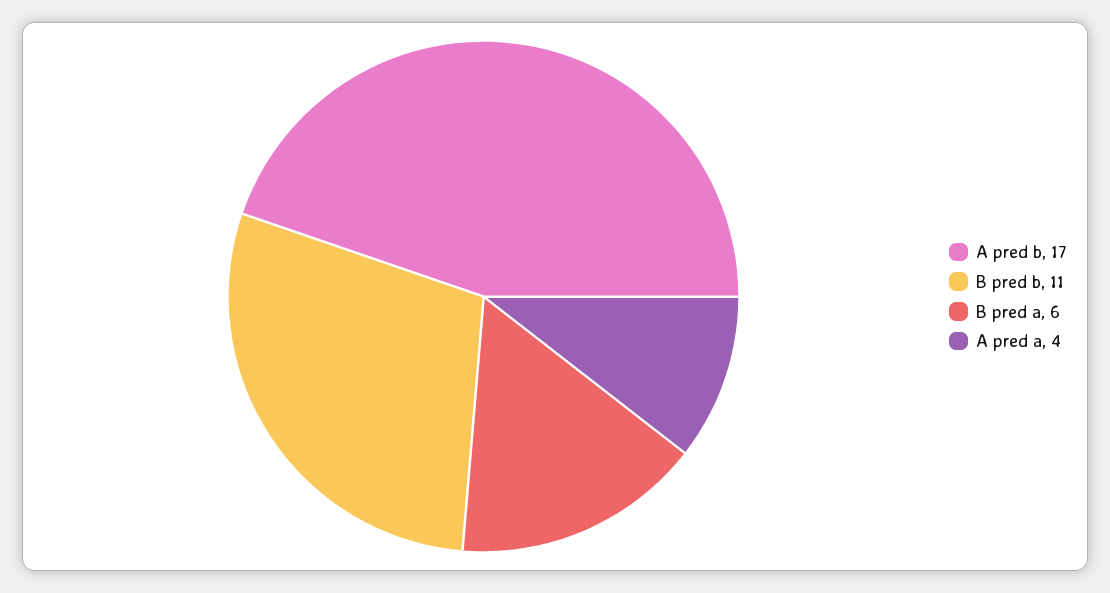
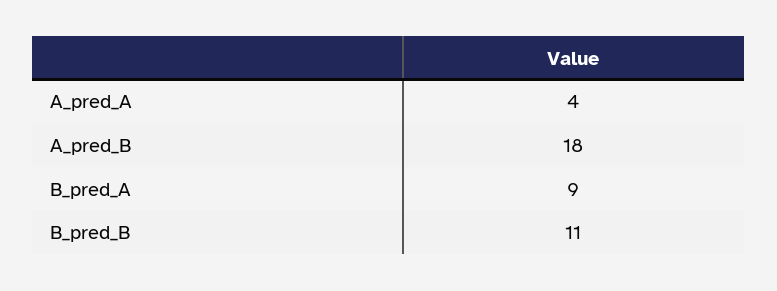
A pred b: 17 -> 18
B pred a: 6 -> 9

